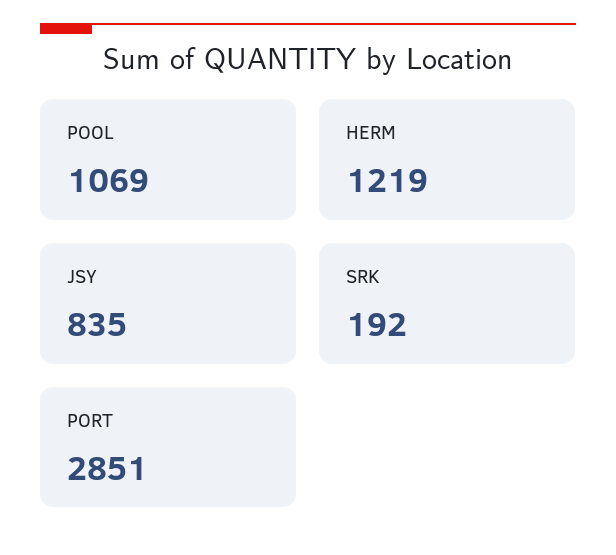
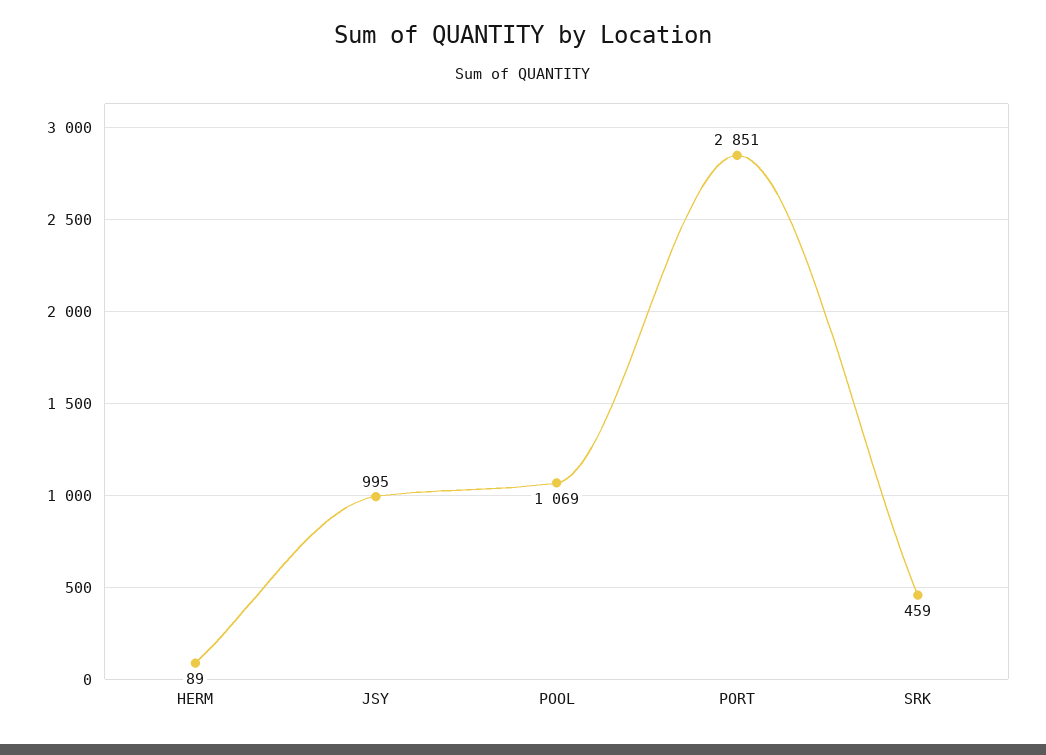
HERM: 1219 -> 89
JSY: 835 -> 995
SRK: 192 -> 459

